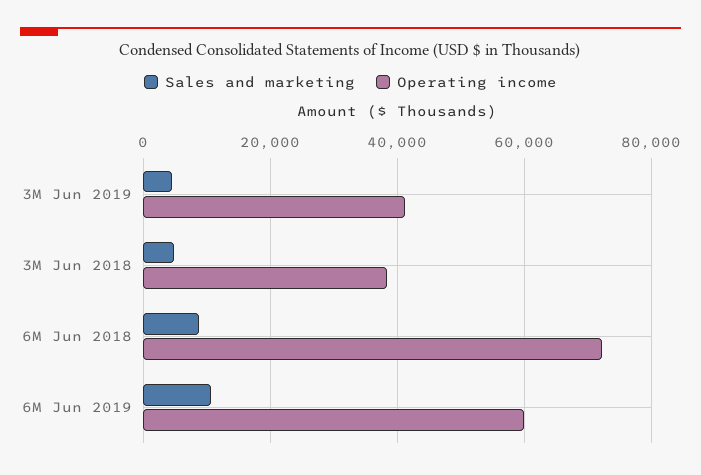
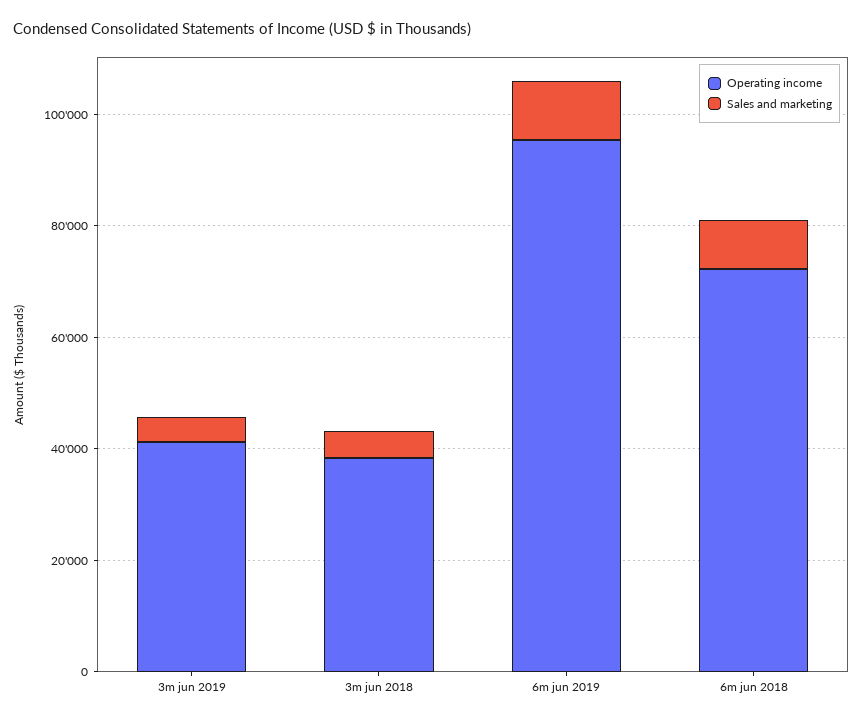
Operating income, 6M Jun 2019: 60000 -> 95000

